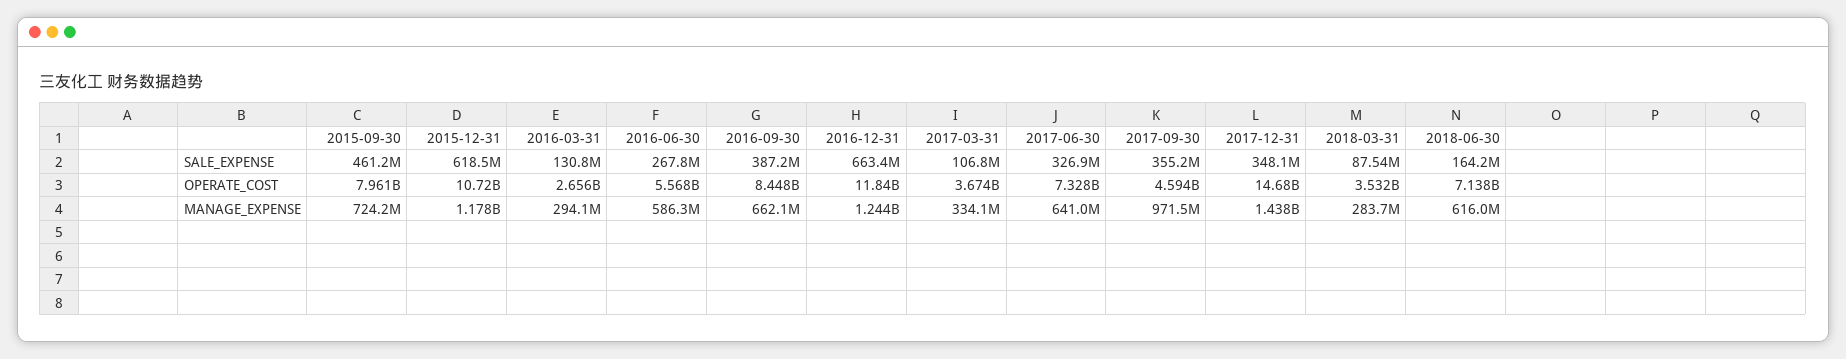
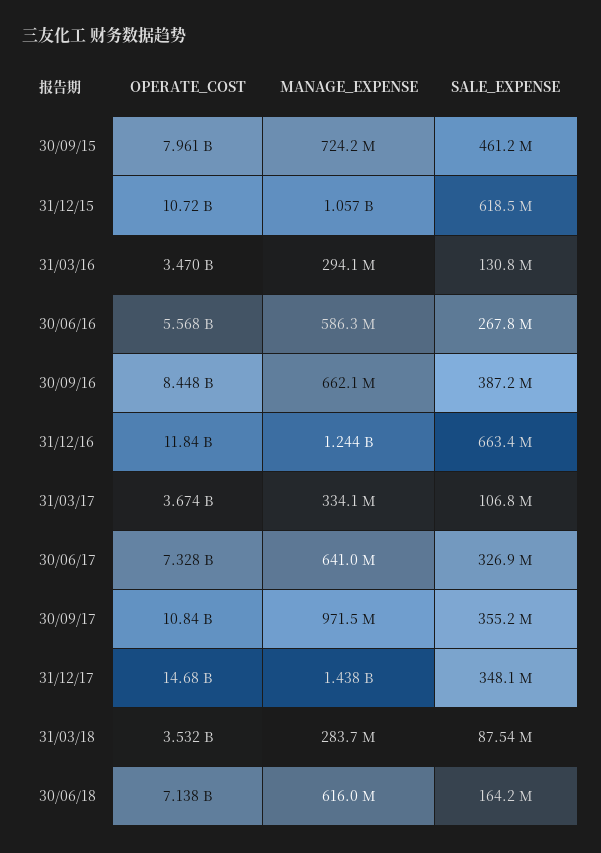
2016-03-31, OPERATE_COST: 2656000000 -> 3470000000
2017-09-30, OPERATE_COST: 4594000000 -> 10840000000
2015-12-31, MANAGE_EXPENSE: 1178000000 -> 1057000000

